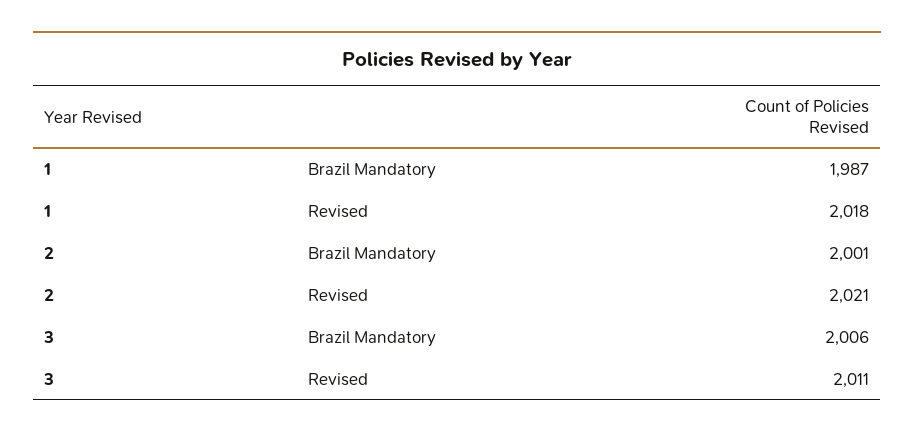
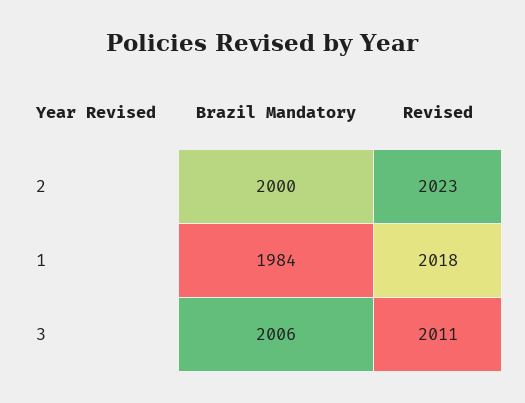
1, Brazil Mandatory: 1987 -> 1984
2, Brazil Mandatory: 2001 -> 2000
2, Revised: 2021 -> 2023

